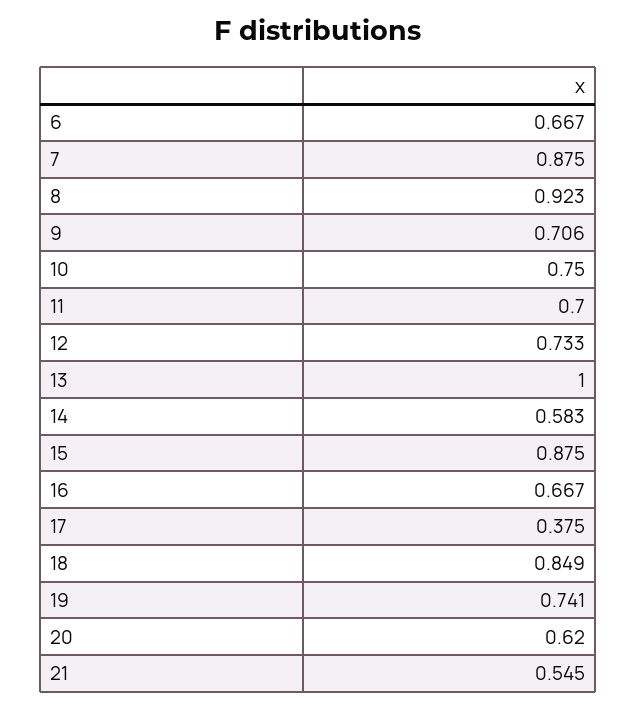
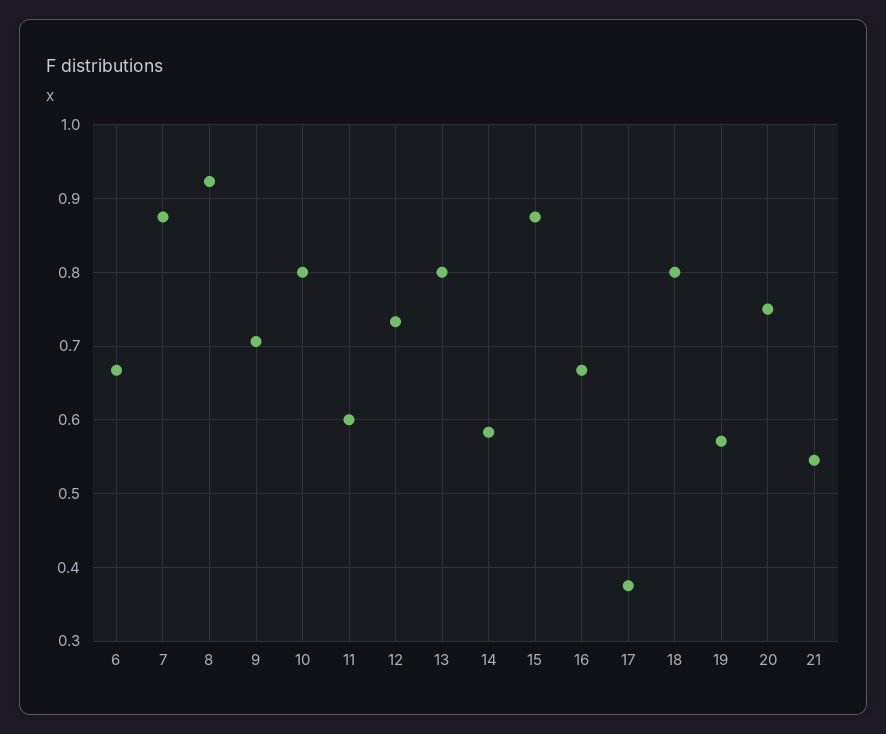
10: 0.75 -> 0.8
11: 0.7 -> 0.6
13: 1 -> 0.8
18: 0.849 -> 0.8
19: 0.741 -> 0.57
20: 0.62 -> 0.75

